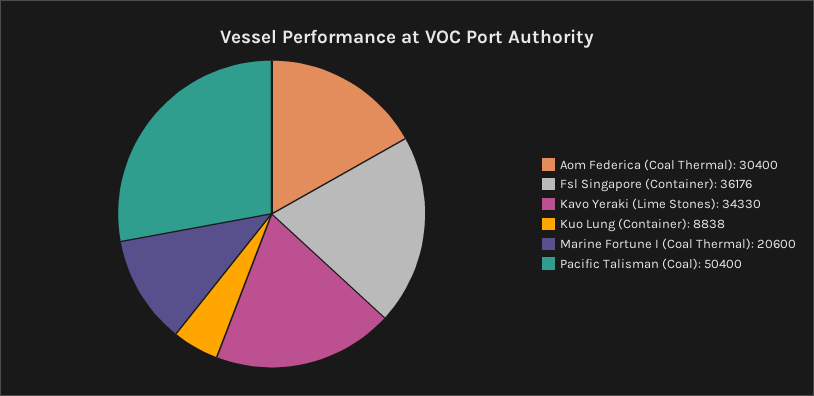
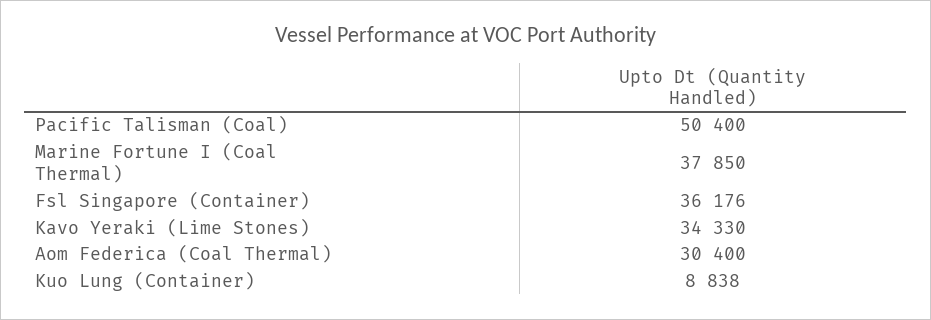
Marine Fortune I (Coal Thermal): 20600 -> 37850

